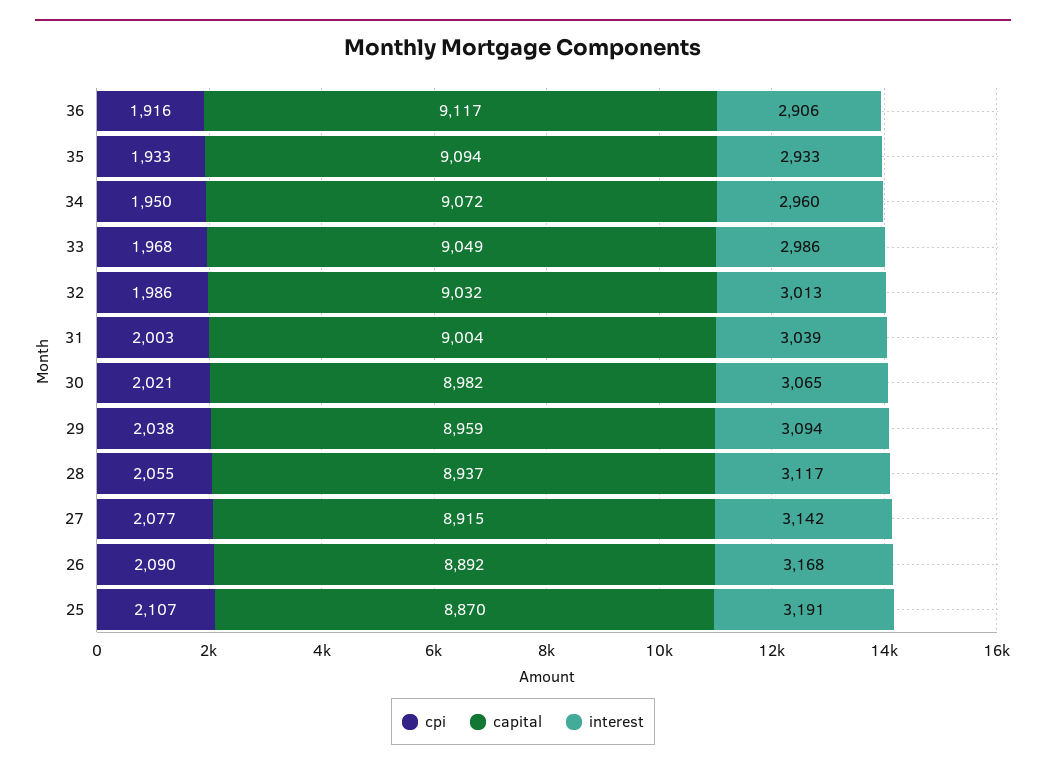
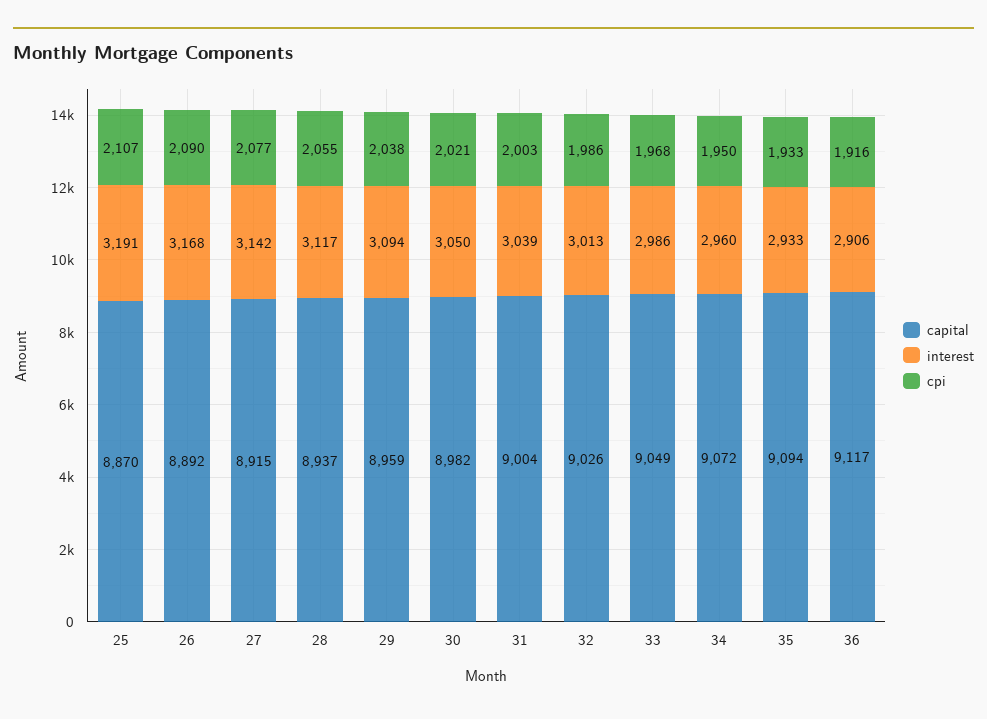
capital, 32: 9032 -> 9026
interest, 30: 3065 -> 3050

